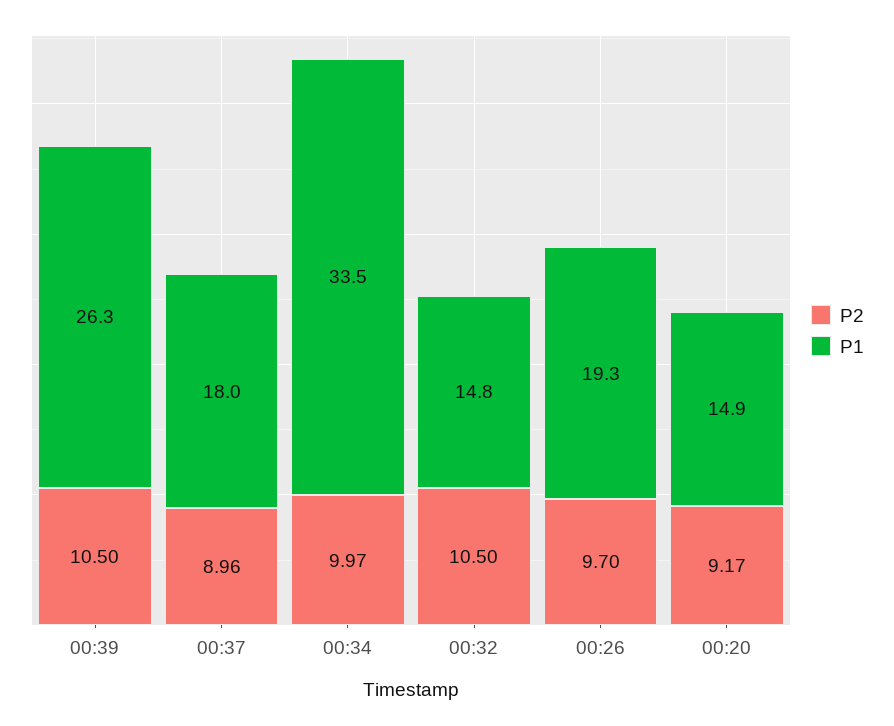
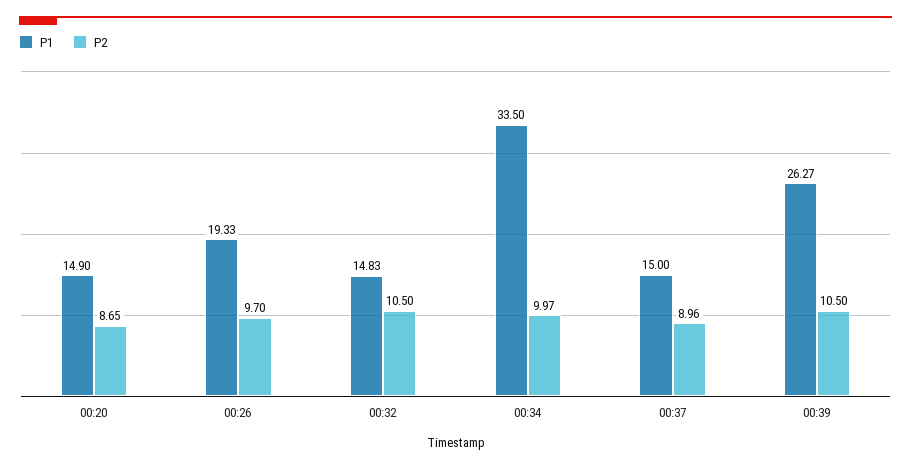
P1, 00:37: 18 -> 15
P2, 00:20: 9.17 -> 8.65

